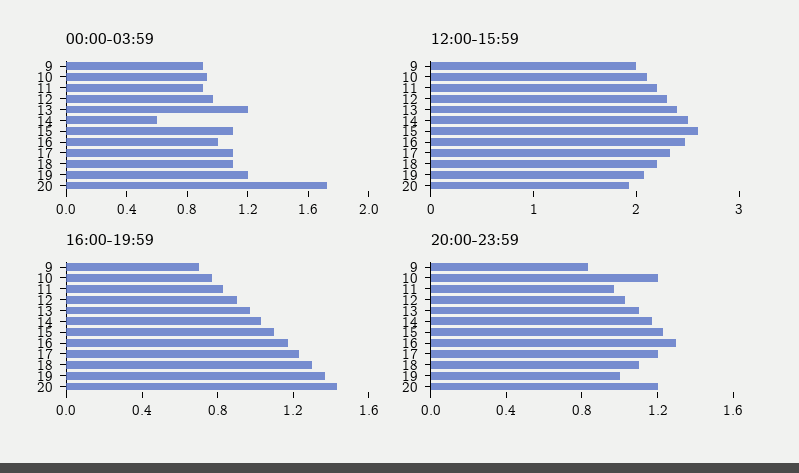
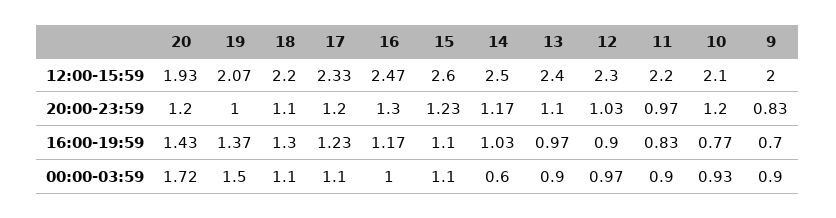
00:00-03:59, 13: 1.2 -> 0.9
00:00-03:59, 19: 1.2 -> 1.5

